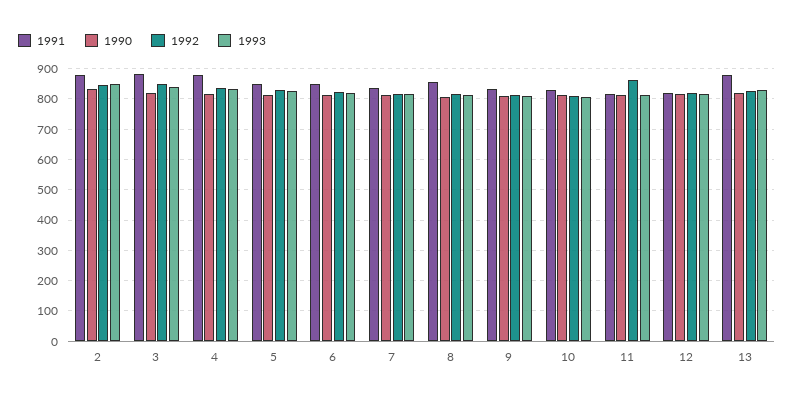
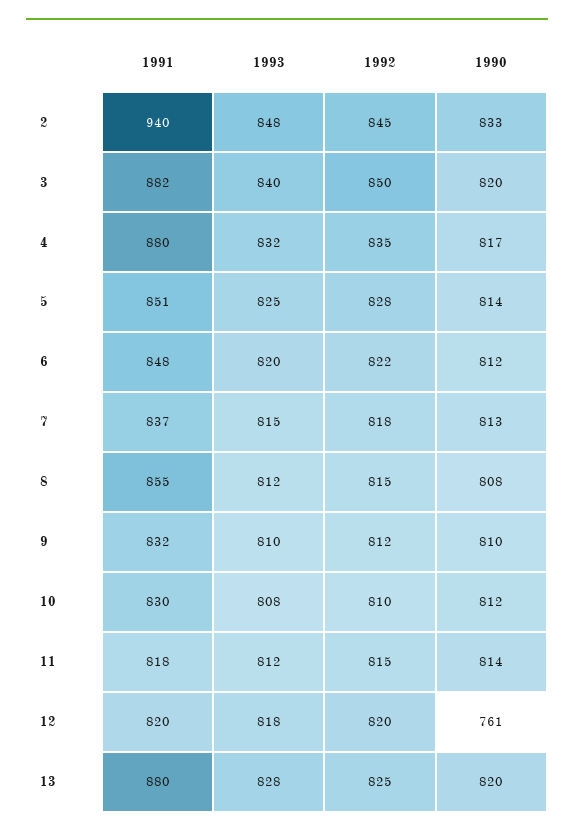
1991, 2: 880 -> 940
1992, 11: 860 -> 815
1990, 12: 820 -> 761

